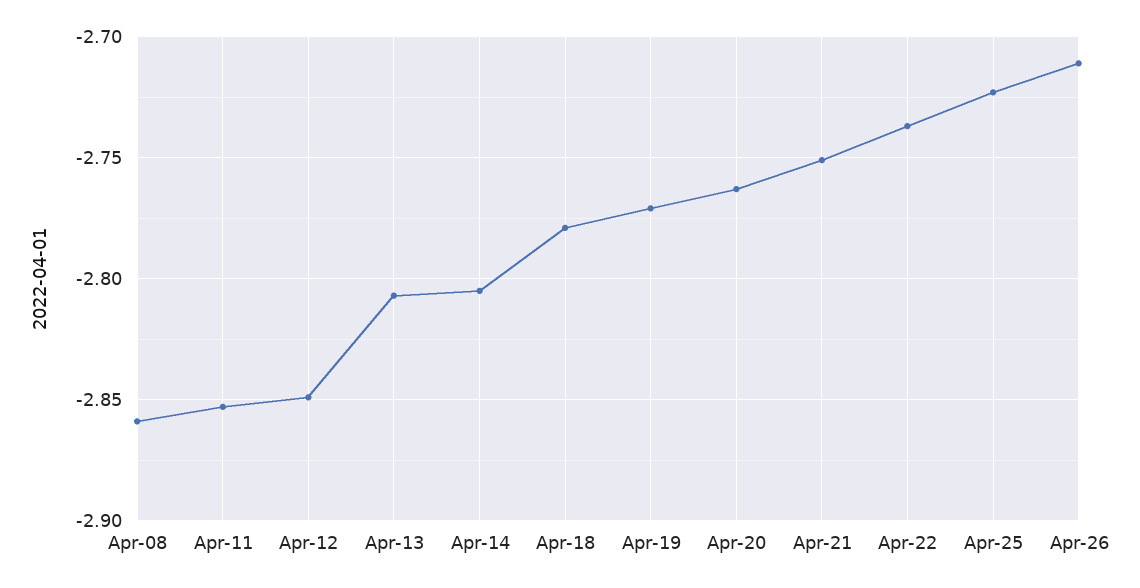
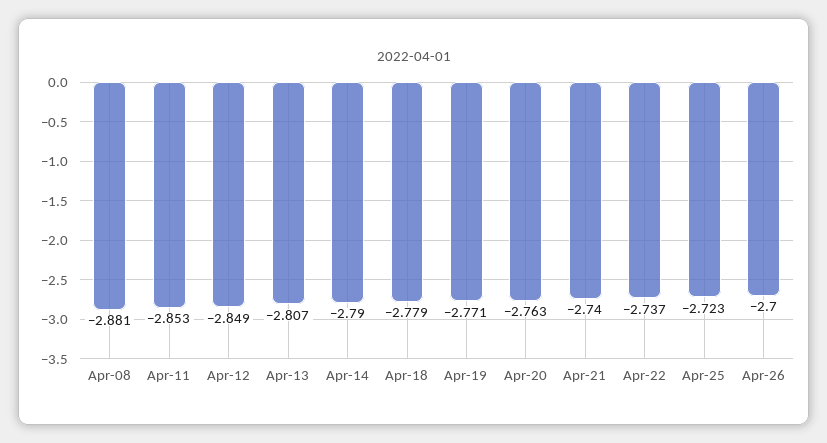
Apr-08: -2.86 -> -2.881
Apr-14: -2.805 -> -2.79
Apr-21: -2.75 -> -2.74
Apr-26: -2.71 -> -2.7

